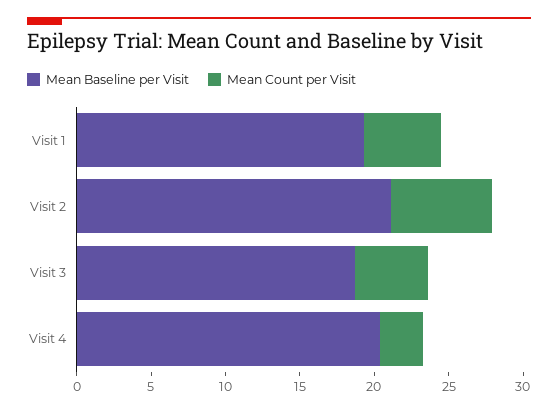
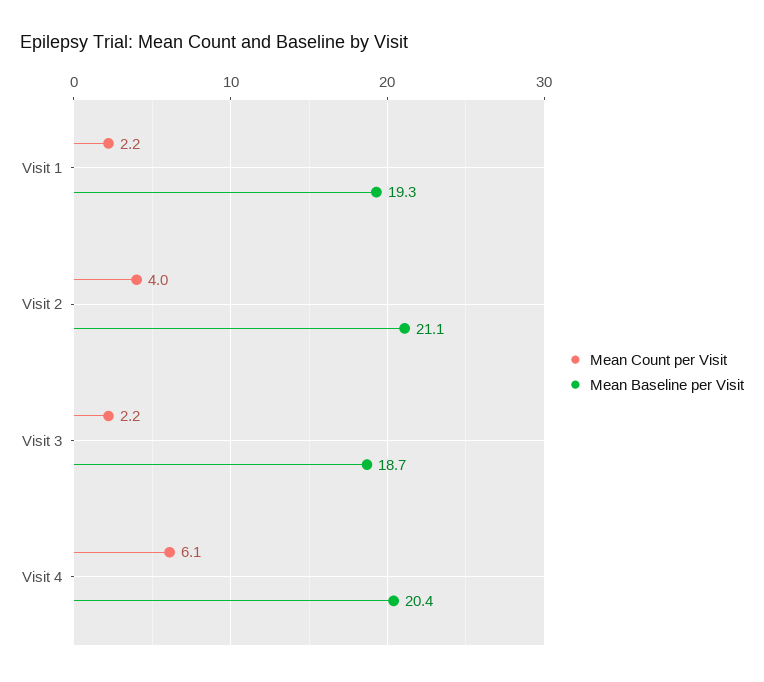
Mean Count per Visit, Visit 1: 5 -> 2.2
Mean Count per Visit, Visit 2: 7 -> 4
Mean Count per Visit, Visit 3: 5 -> 2.2
Mean Count per Visit, Visit 4: 3 -> 6.1

